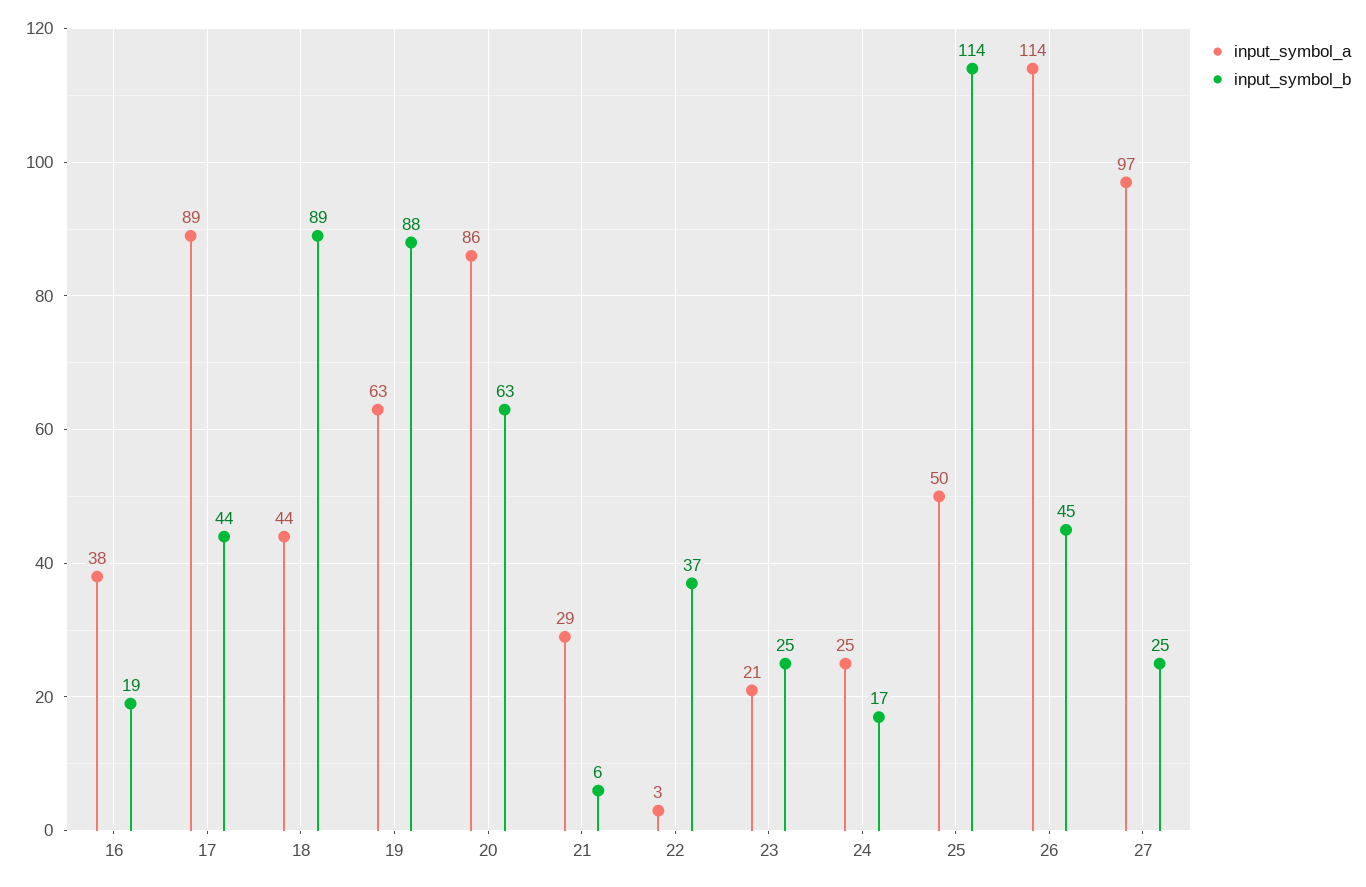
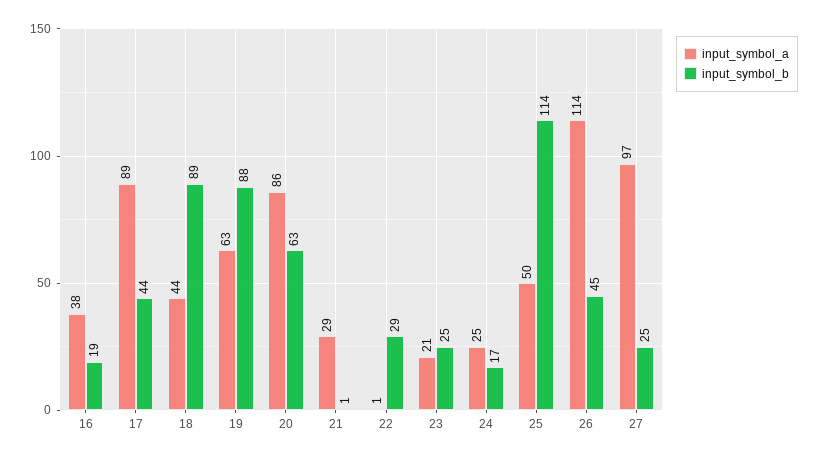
input_symbol_b, 21: 6 -> 1
input_symbol_a, 22: 3 -> 1
input_symbol_b, 22: 37 -> 29

